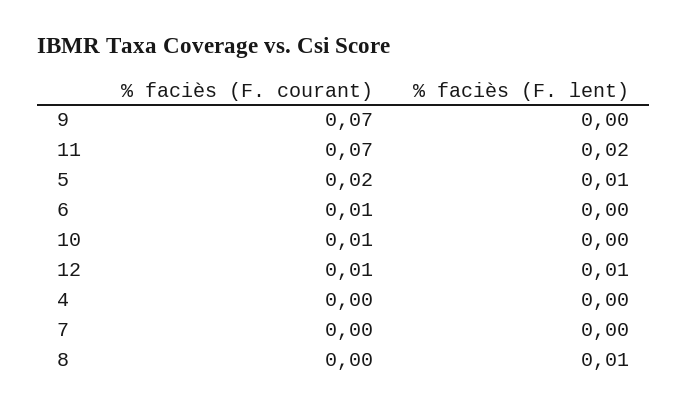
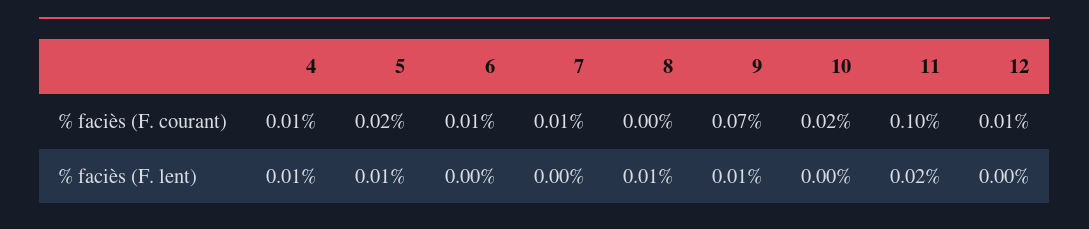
% faciès (F. lent), 9: 0 -> 0.01
% faciès (F. courant), 11: 0.07 -> 0.1
% faciès (F. courant), 10: 0.01 -> 0.02
% faciès (F. lent), 12: 0.01 -> 0
% faciès (F. courant), 4: 0 -> 0.01
% faciès (F. lent), 4: 0 -> 0.01
% faciès (F. courant), 7: 0 -> 0.01

